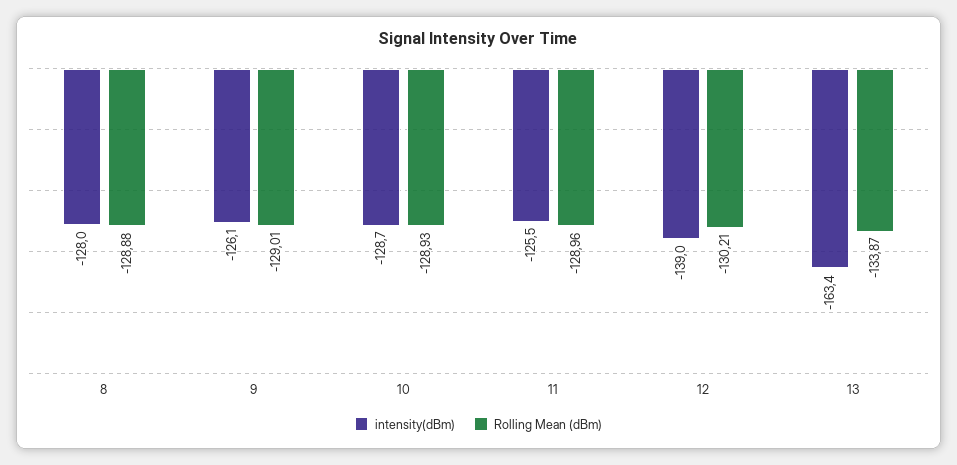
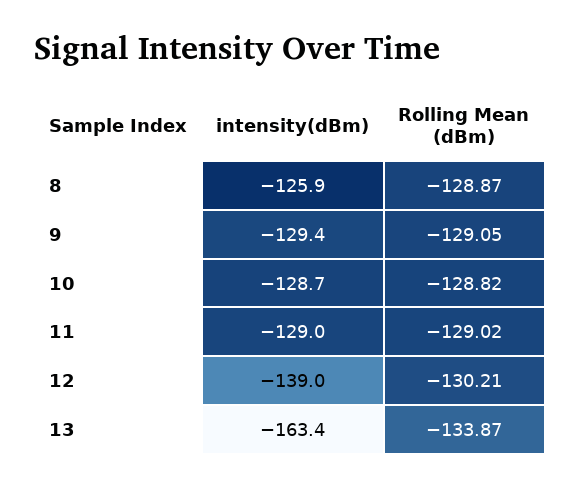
intensity(dBm), 8: -128 -> -125.9
Rolling Mean (dBm), 8: -128.88 -> -128.87
intensity(dBm), 9: -126.1 -> -129.4
Rolling Mean (dBm), 9: -129.01 -> -129.05
Rolling Mean (dBm), 10: -128.93 -> -128.82
intensity(dBm), 11: -125.5 -> -129
Rolling Mean (dBm), 11: -128.96 -> -129.02

